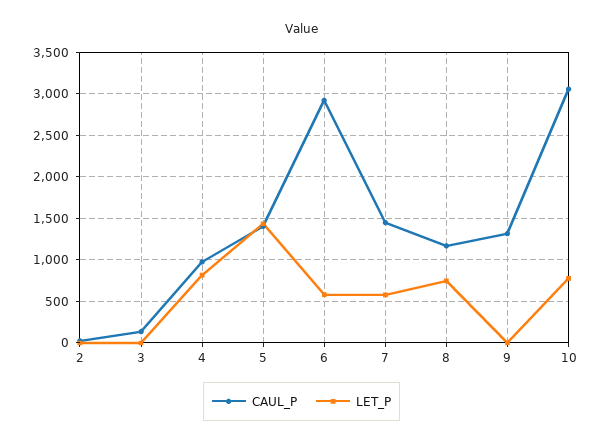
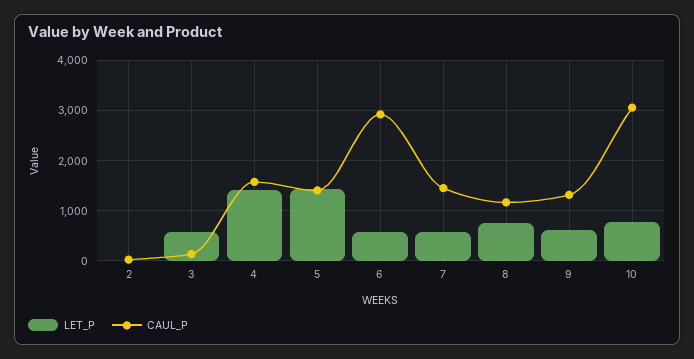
LET_P, 3: 0 -> 600
CAUL_P, 4: 1000 -> 1600
LET_P, 4: 800 -> 1400
LET_P, 9: 0 -> 600

